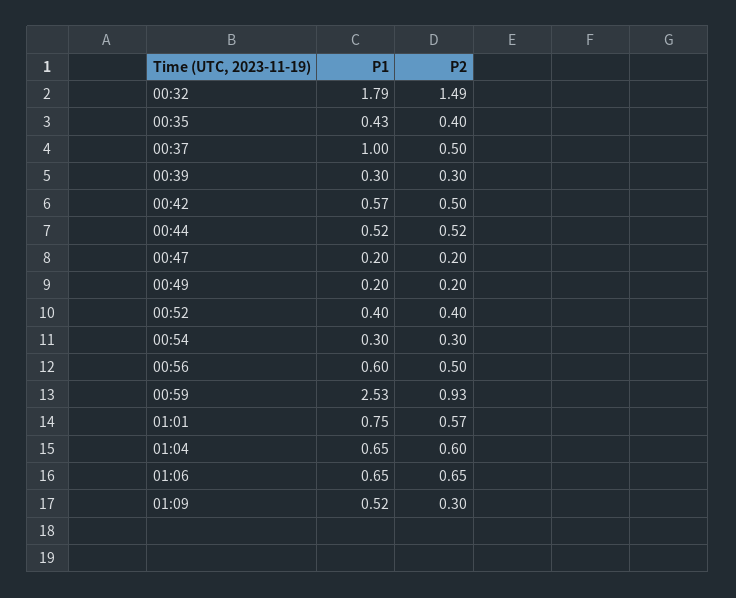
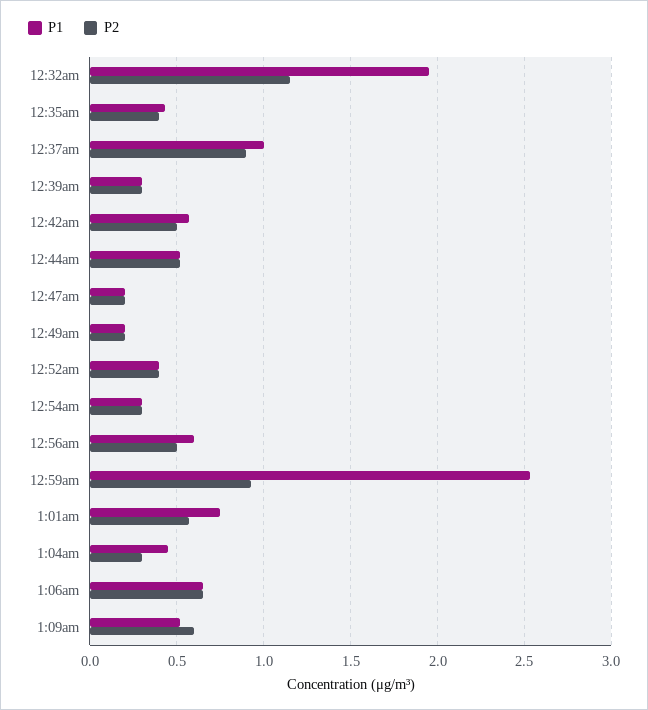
P1, 00:32: 1.79 -> 1.95
P2, 00:32: 1.49 -> 1.15
P2, 00:37: 0.5 -> 0.9
P1, 01:04: 0.65 -> 0.45
P2, 01:04: 0.6 -> 0.3
P2, 01:09: 0.3 -> 0.6

